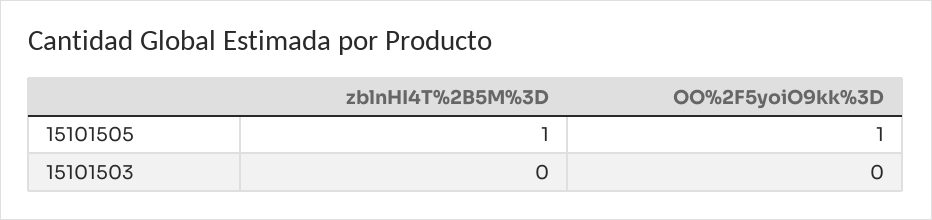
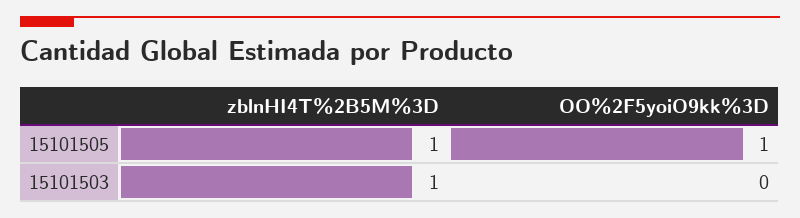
zblnHI4T%2B5M%3D, 15101503: 0 -> 1

